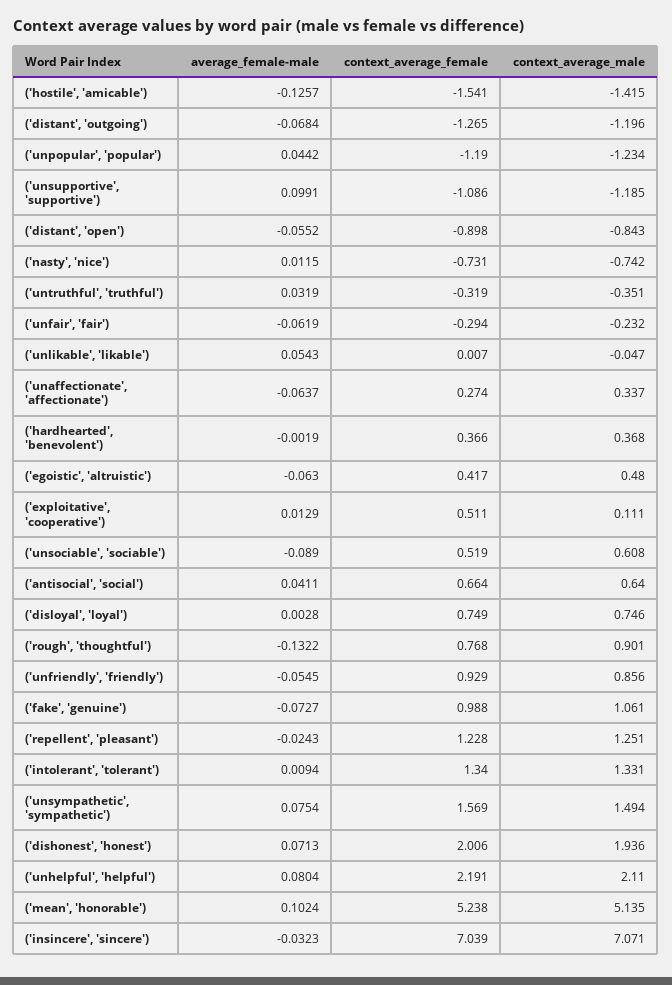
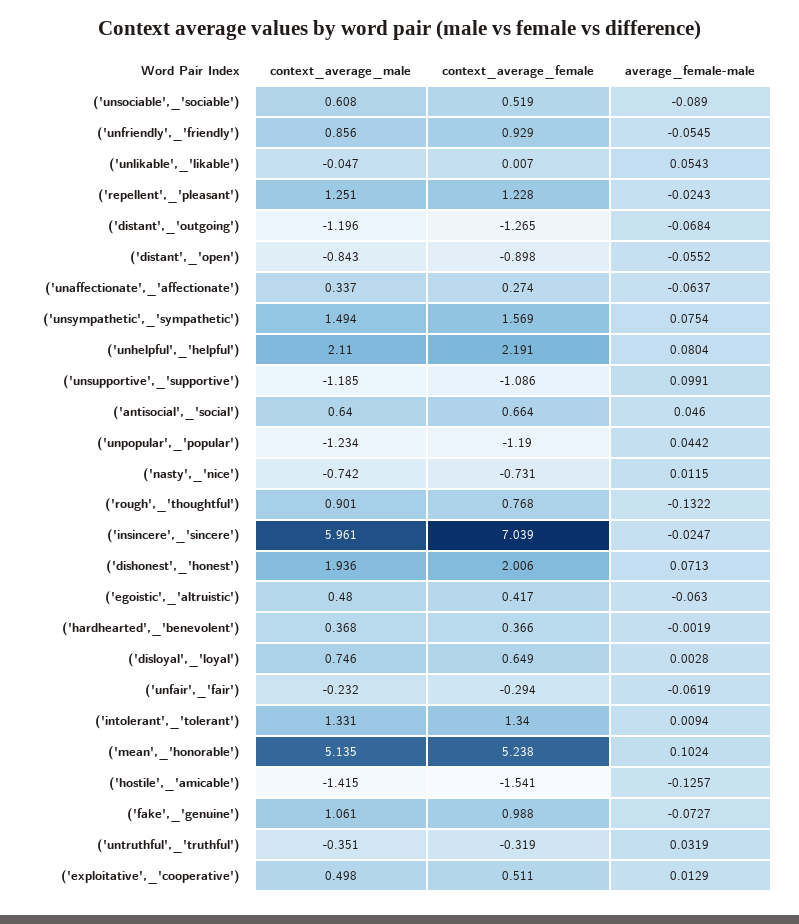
context_average_male, ('exploitative', 'cooperative'): 0.111 -> 0.498
average_female-male, ('antisocial', 'social'): 0.0411 -> 0.046
context_average_female, ('disloyal', 'loyal'): 0.749 -> 0.649
average_female-male, ('insincere', 'sincere'): -0.0323 -> -0.0247
context_average_male, ('insincere', 'sincere'): 7.071 -> 5.961

